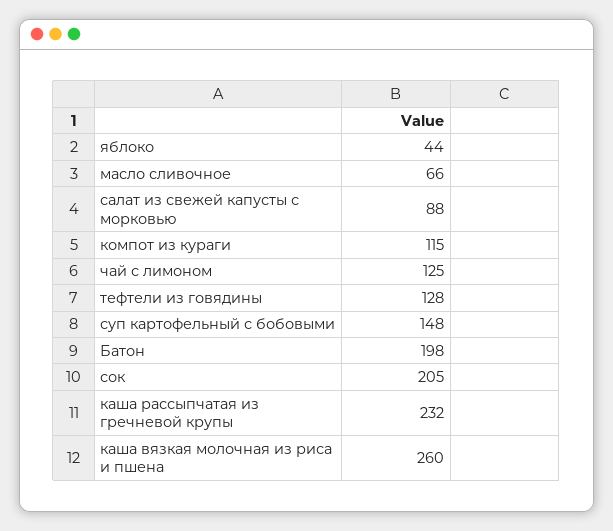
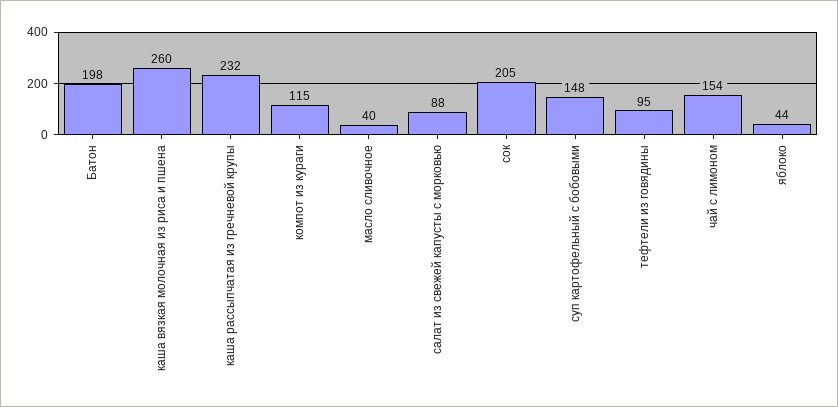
масло сливочное: 66 -> 40
чай с лимоном: 125 -> 154
тефтели из говядины: 128 -> 95

